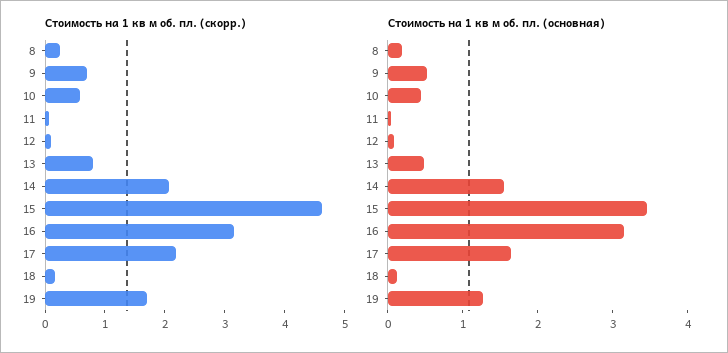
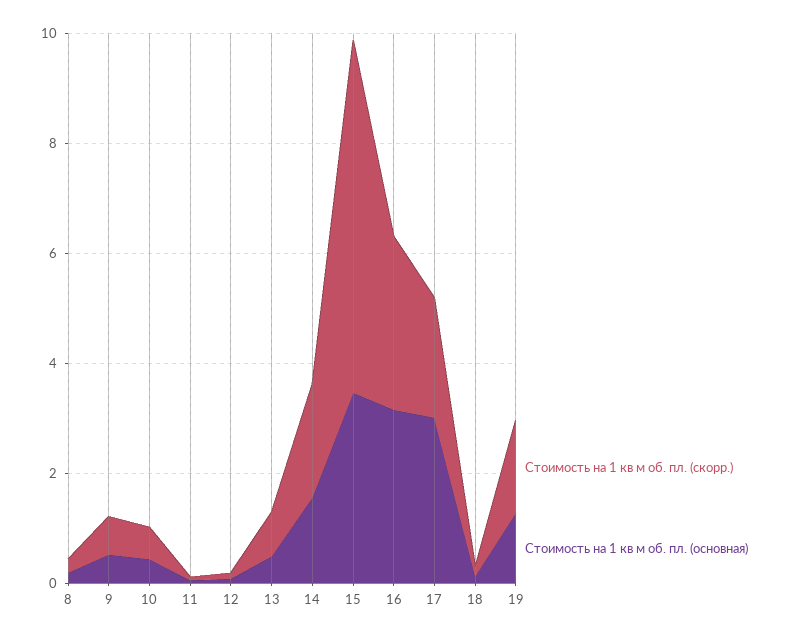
Стоимость на 1 кв м об. пл. (скорр.), 15: 4.6 -> 6.5
Стоимость на 1 кв м об. пл. (основная), 17: 1.6 -> 3

